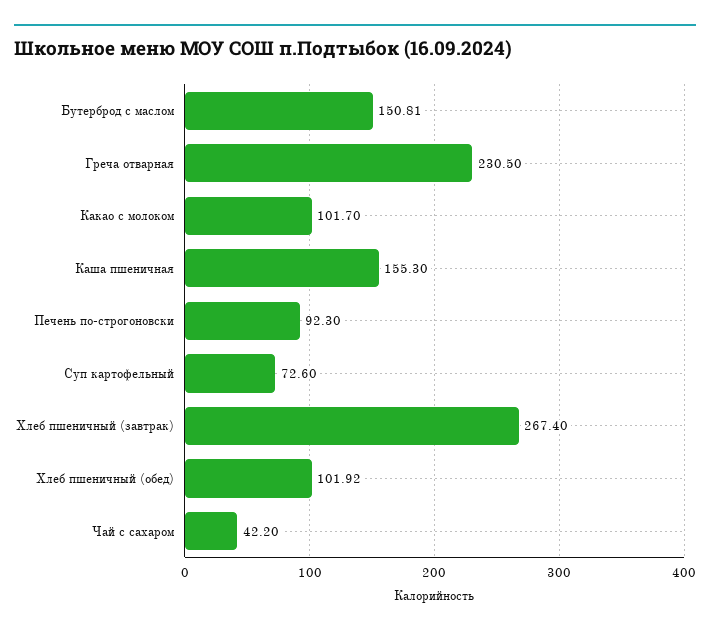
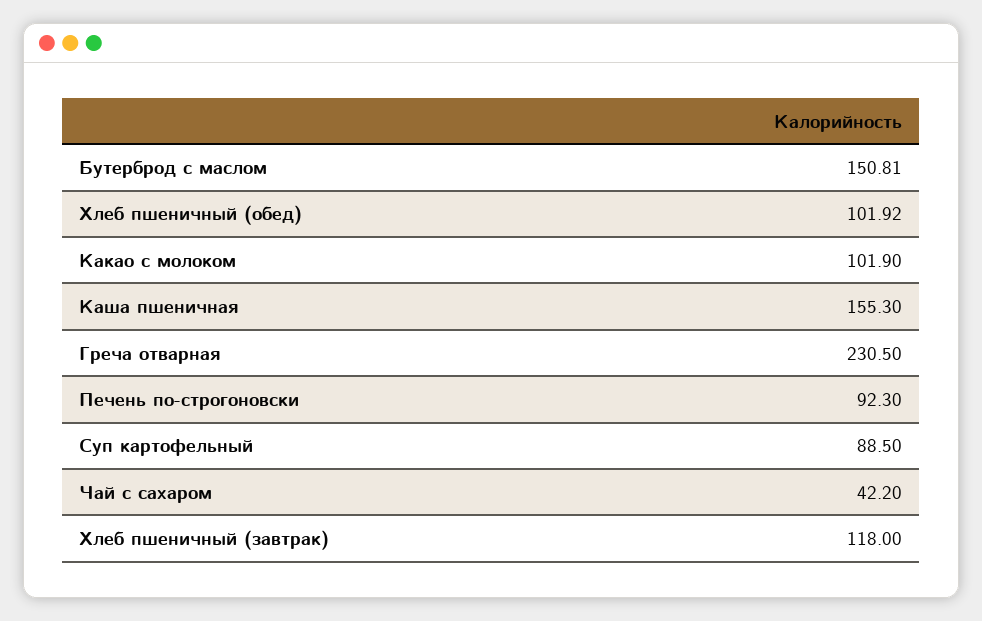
Какао с молоком: 101.7 -> 101.9
Суп картофельный: 72.6 -> 88.5
Хлеб пшеничный (завтрак): 267.4 -> 118

